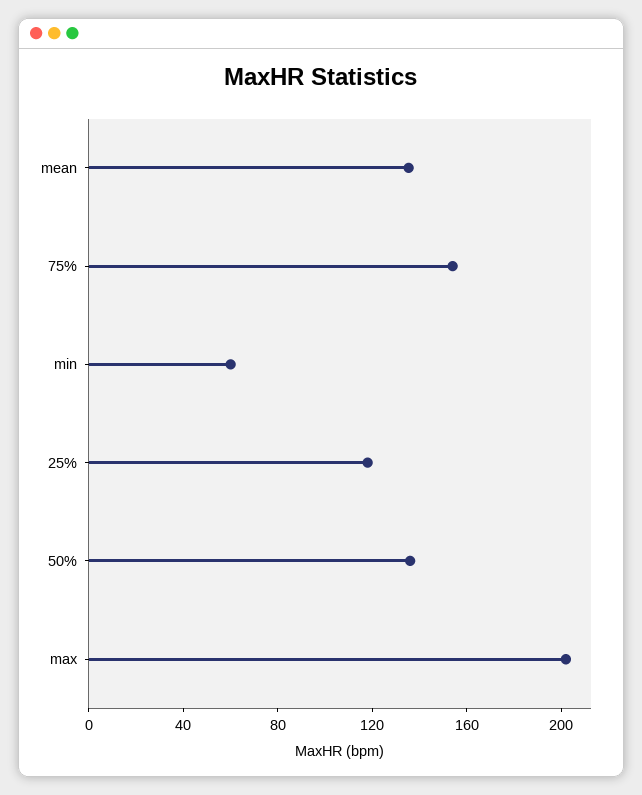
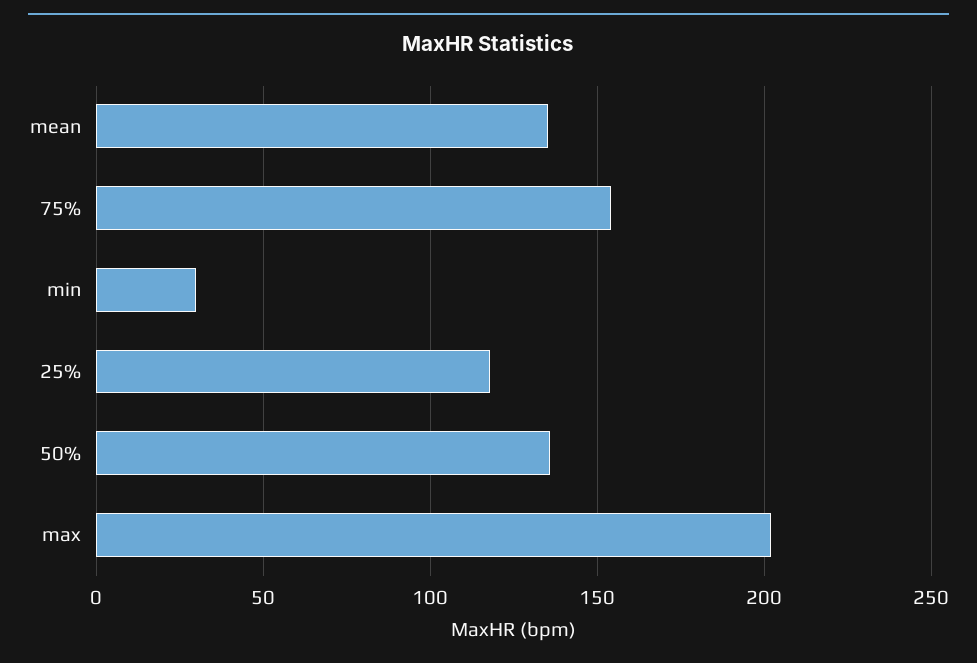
min: 60 -> 30

